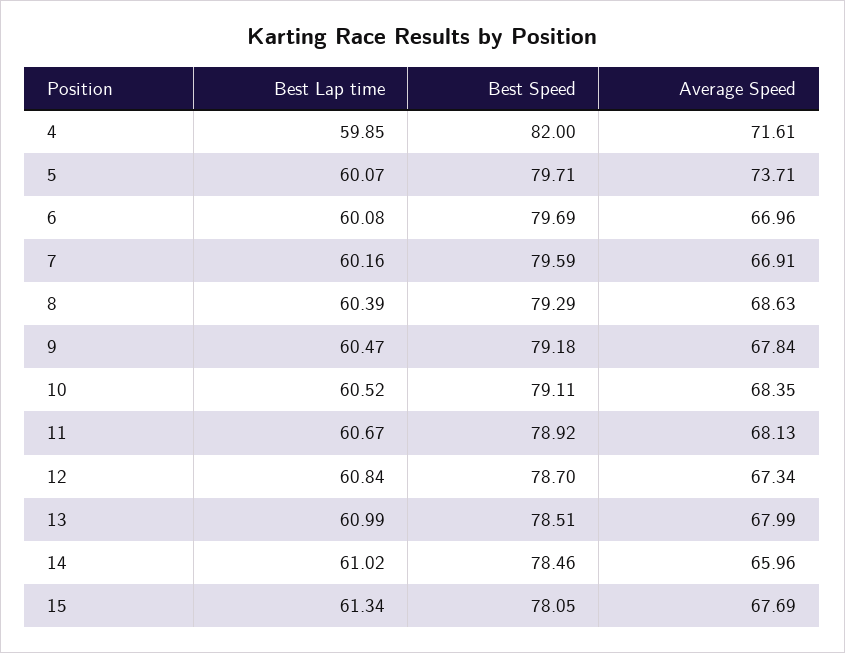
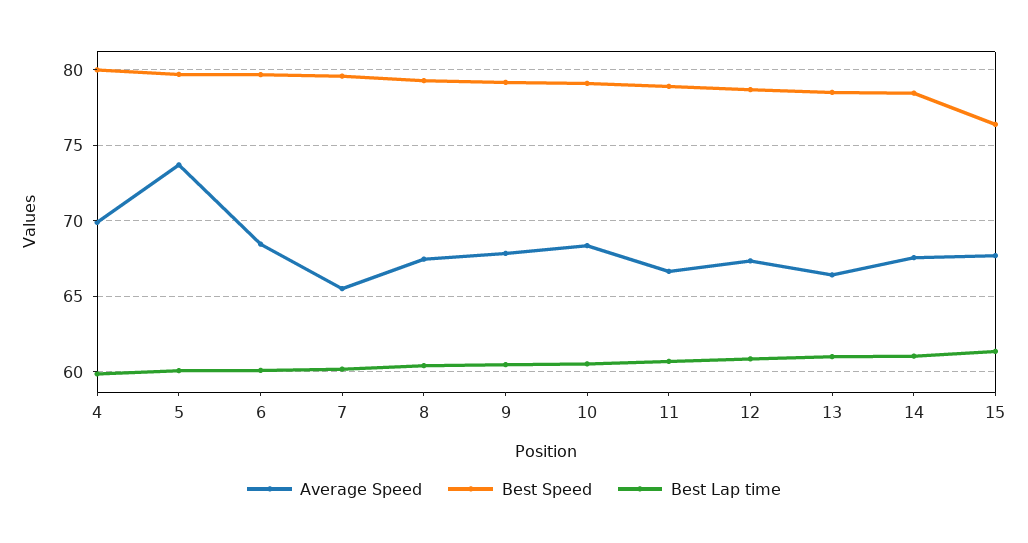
Best Speed, 4: 82 -> 80
Average Speed, 4: 71.61 -> 70
Average Speed, 6: 66.96 -> 68.5
Average Speed, 7: 66.91 -> 65.5
Average Speed, 8: 68.63 -> 67.5
Average Speed, 11: 68.13 -> 66.5
Average Speed, 13: 67.99 -> 66.5
Average Speed, 14: 65.96 -> 67.5
Best Speed, 15: 78.05 -> 76.5

